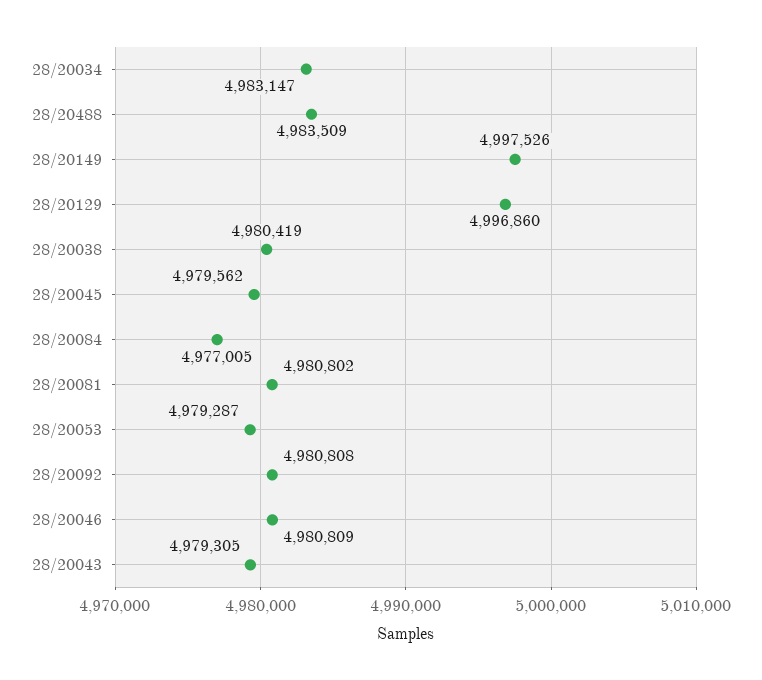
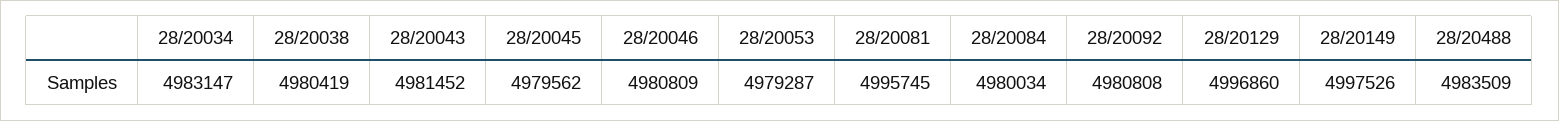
28/20084: 4977005 -> 4980034
28/20081: 4980802 -> 4995745
28/20043: 4979305 -> 4981452

